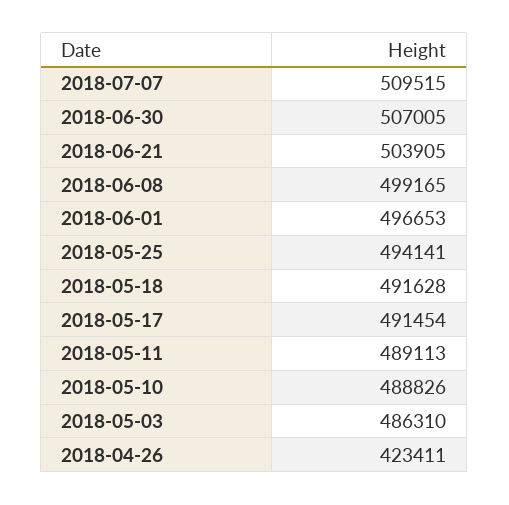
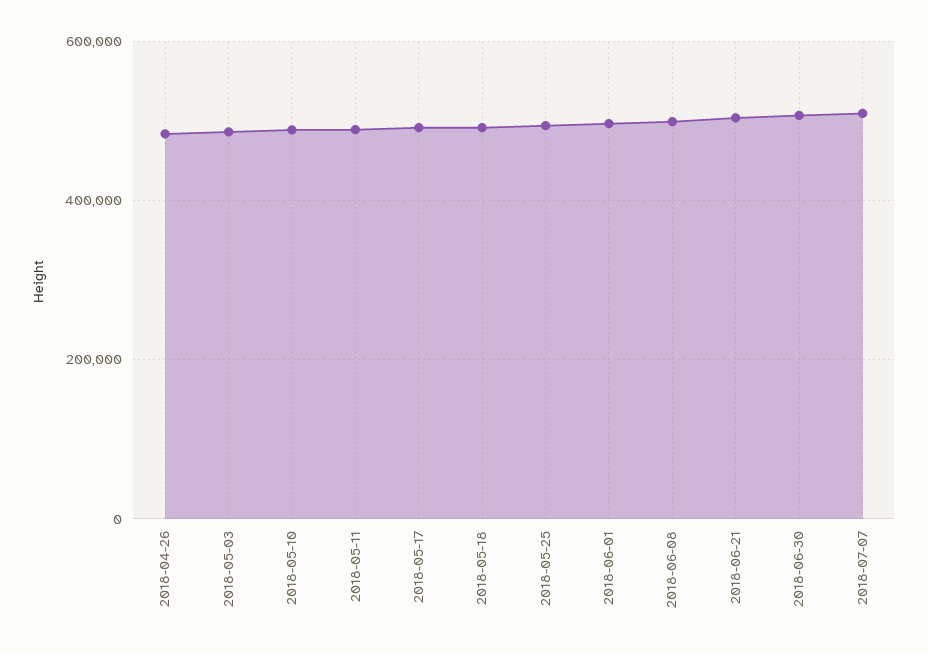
2018-04-26: 423411 -> 480000

